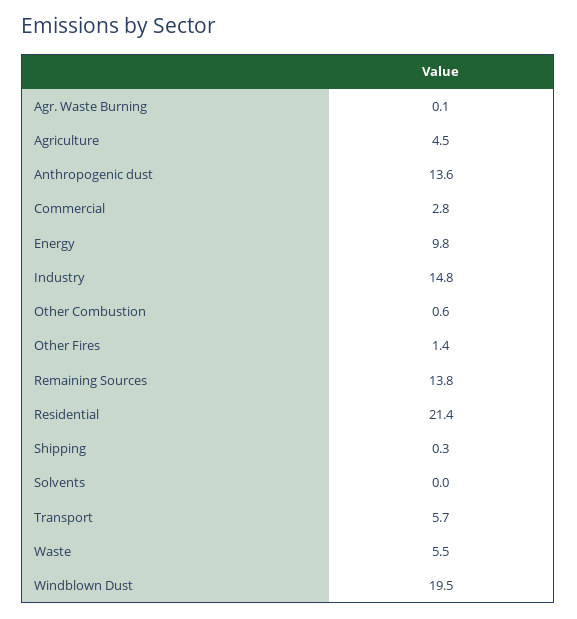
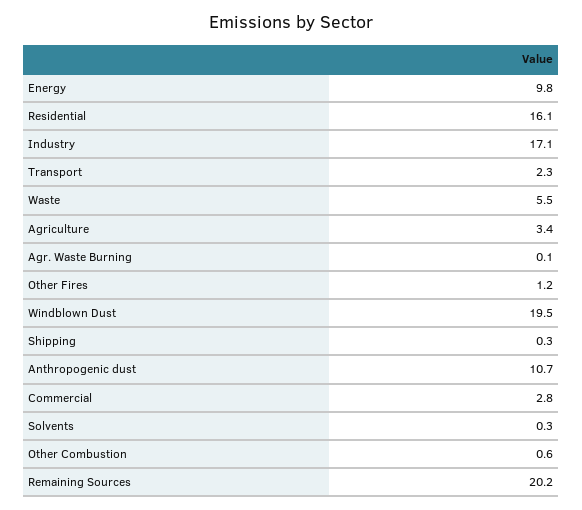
Agriculture: 4.5 -> 3.4
Anthropogenic dust: 13.6 -> 10.7
Industry: 14.8 -> 17.1
Other Fires: 1.4 -> 1.2
Remaining Sources: 13.8 -> 20.2
Residential: 21.4 -> 16.1
Solvents: 0 -> 0.3
Transport: 5.7 -> 2.3

